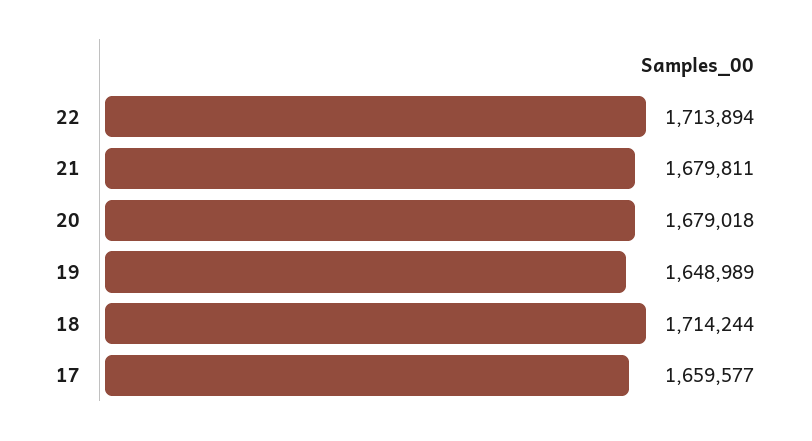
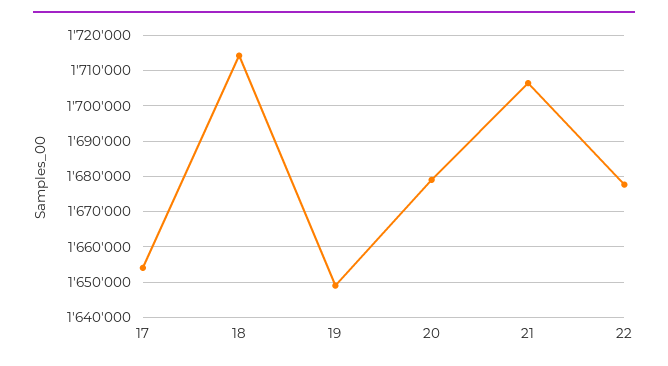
22: 1713894 -> 1678000
21: 1679811 -> 1706000
17: 1659577 -> 1654000

